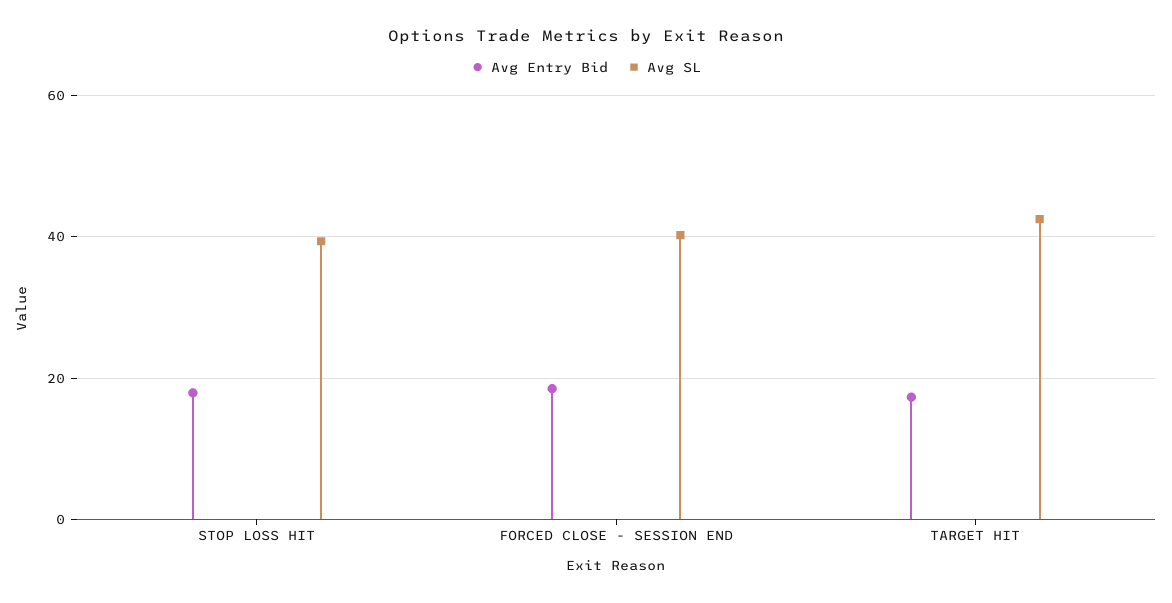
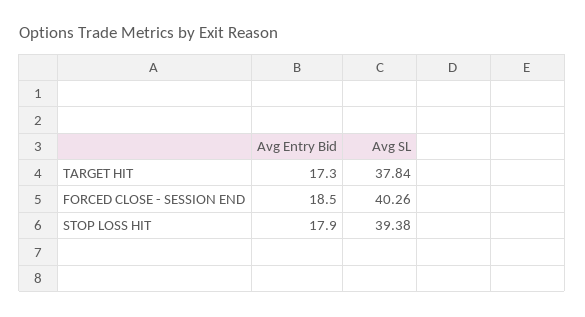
Avg SL, TARGET HIT: 42 -> 37.84

